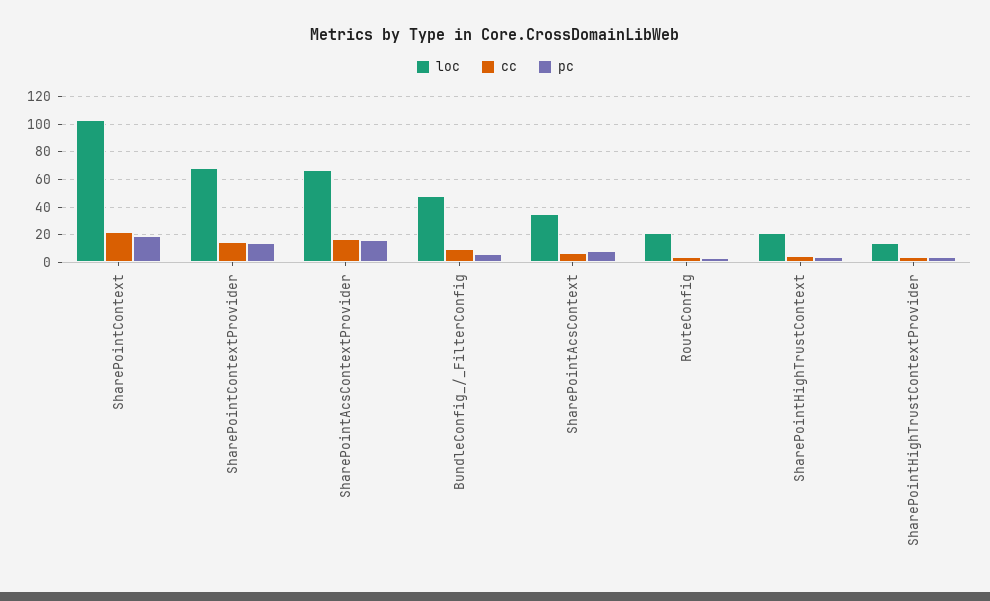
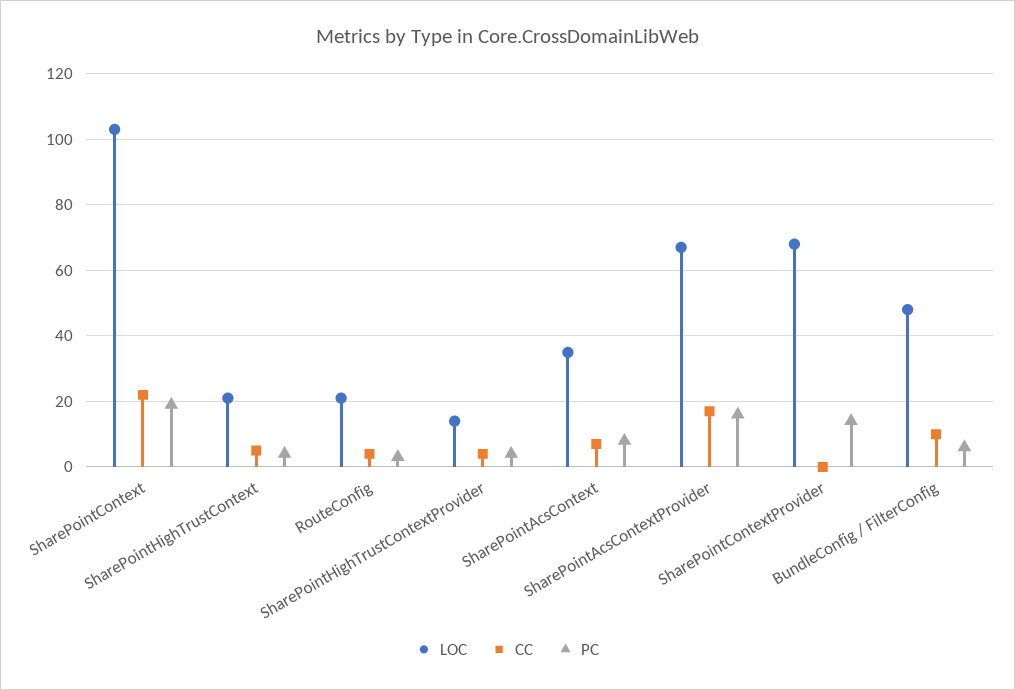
cc, SharePointContextProvider: 15 -> 0

